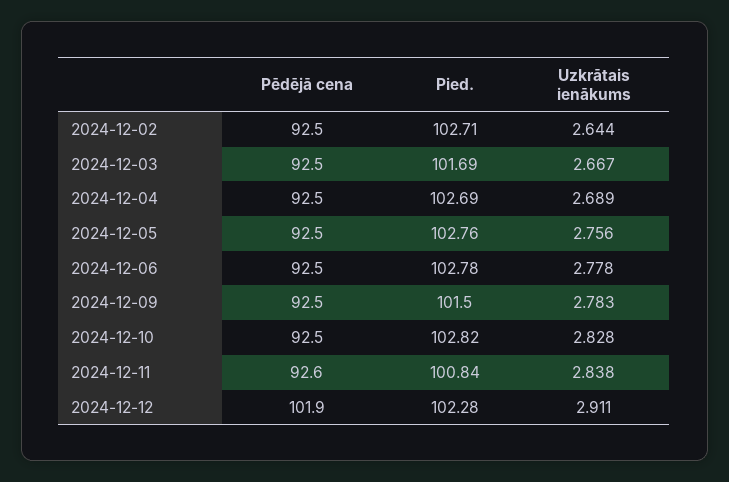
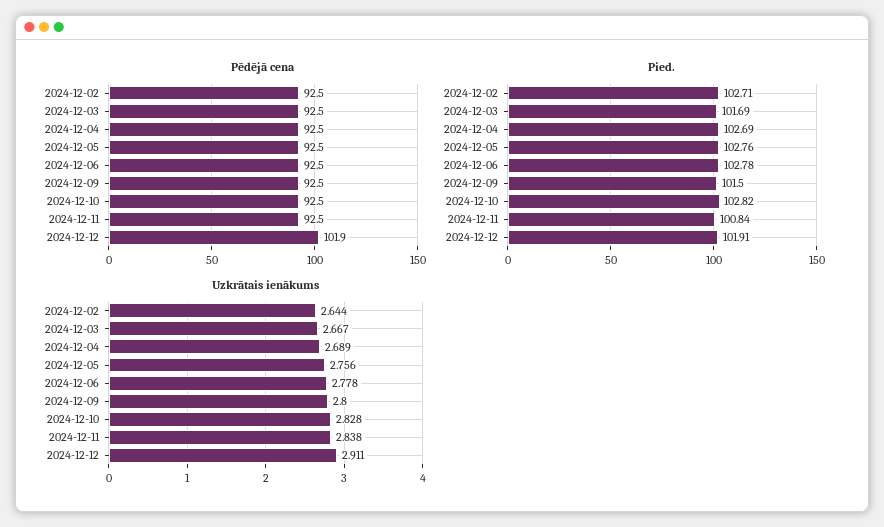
Uzkrātais ienākums, 2024-12-09: 2.783 -> 2.8
Pēdējā cena, 2024-12-11: 92.6 -> 92.5
Pied., 2024-12-12: 102.28 -> 101.91

